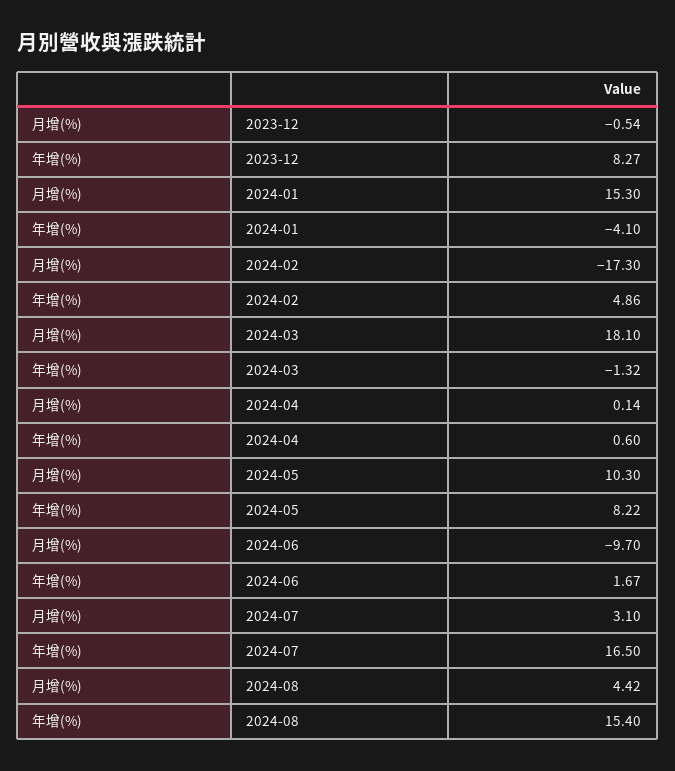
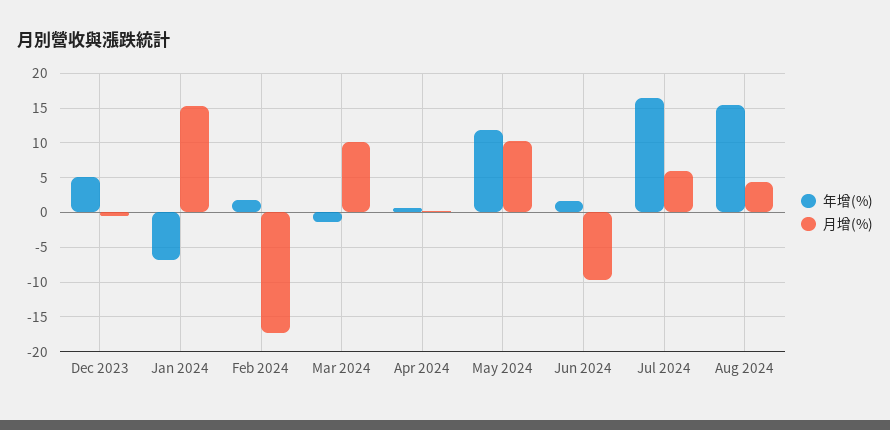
年增(%), 2023-12: 8.27 -> 5
年增(%), 2024-01: -4.1 -> -7
年增(%), 2024-02: 4.86 -> 2
月增(%), 2024-03: 18.1 -> 10
年增(%), 2024-05: 8.22 -> 12
月增(%), 2024-07: 3.1 -> 6

